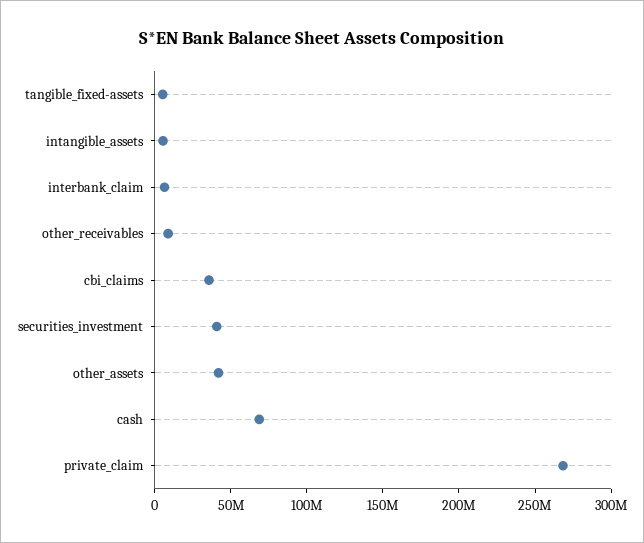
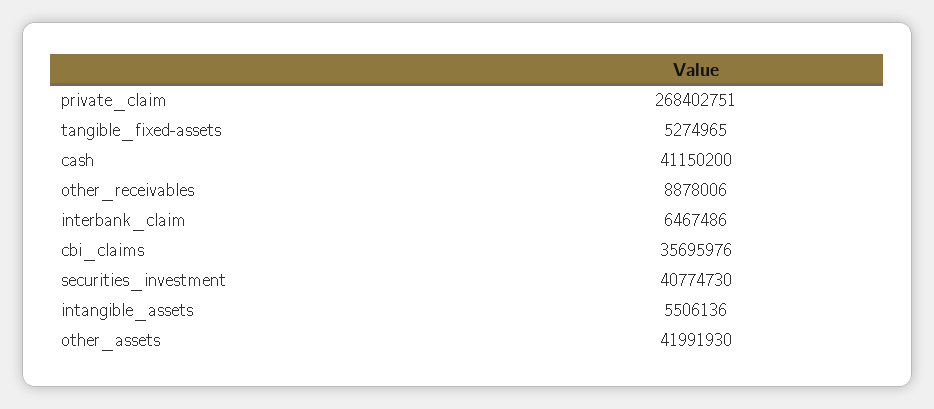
cash: 70000000 -> 41150200

